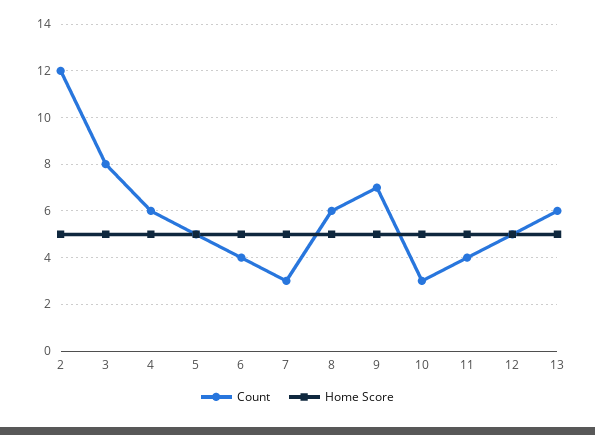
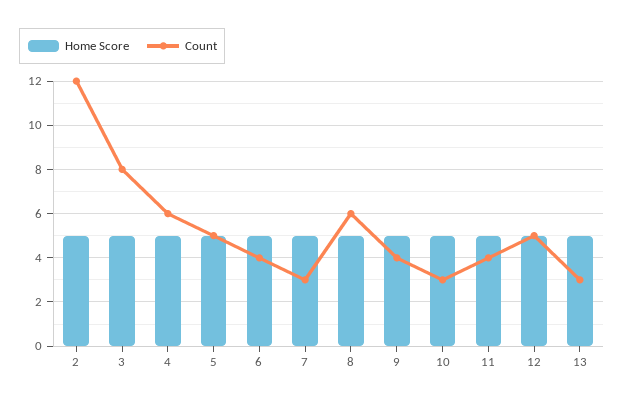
Count, 9: 7 -> 4
Count, 13: 6 -> 3

